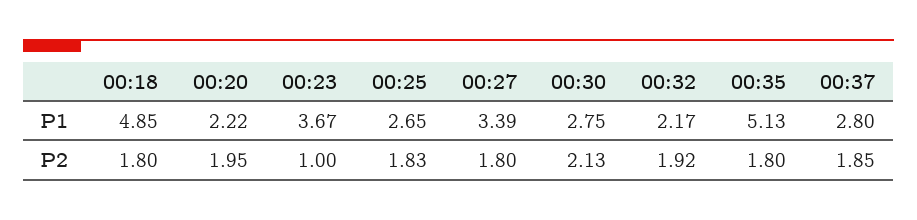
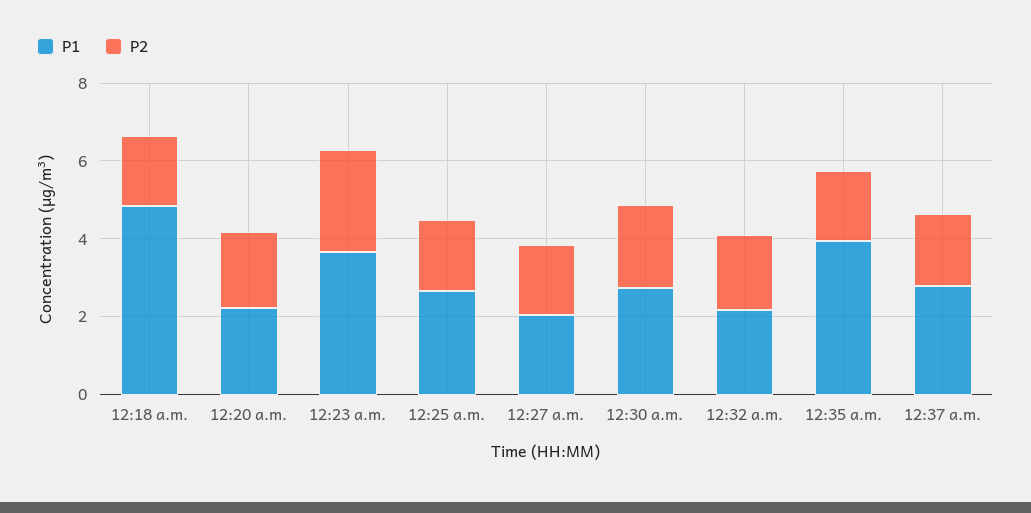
P1, 00:27: 3.39 -> 2
P1, 00:35: 5.13 -> 4
P2, 00:23: 1 -> 2.5

